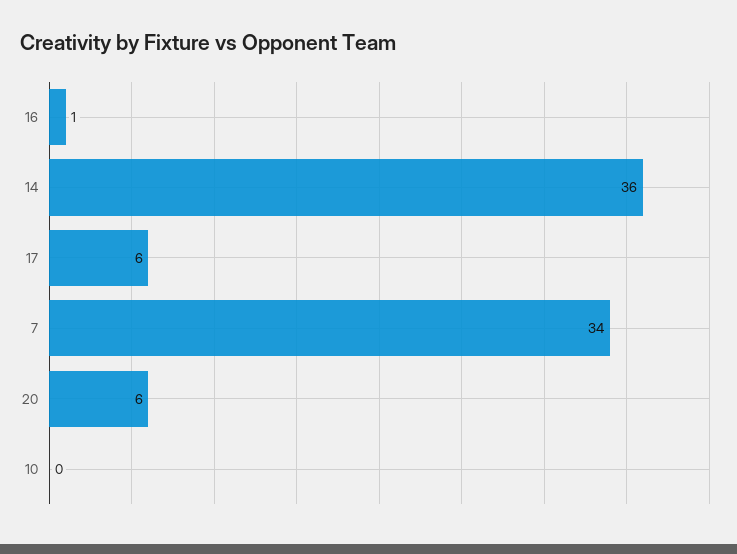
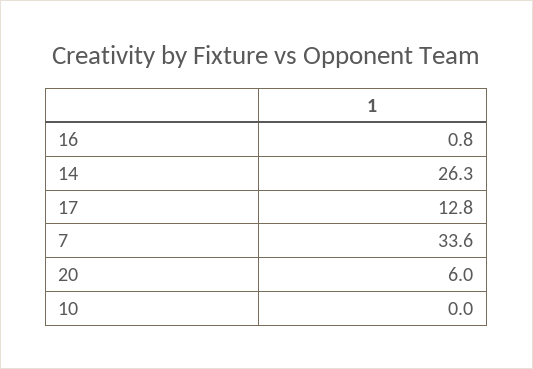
14: 36 -> 26.3
17: 6 -> 12.8

